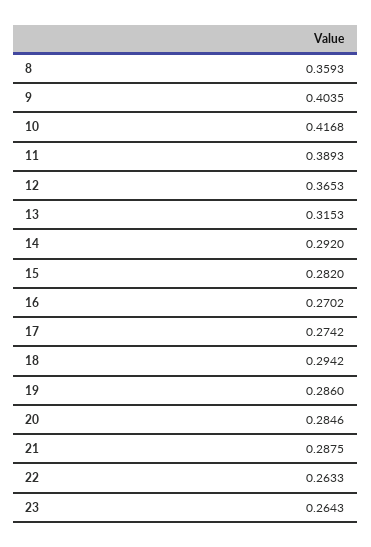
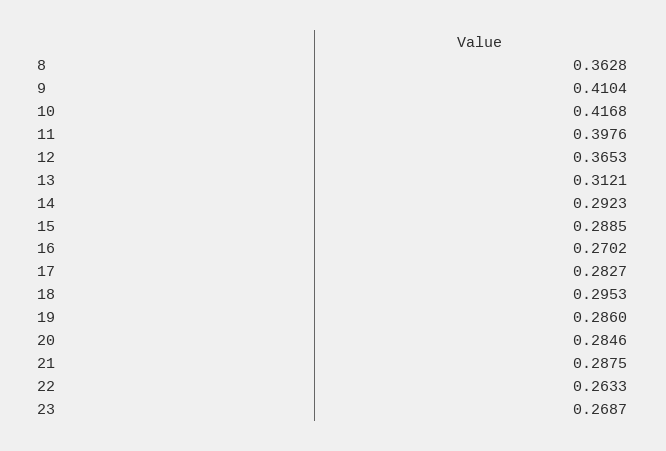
8: 0.3593 -> 0.3628
9: 0.4035 -> 0.4104
11: 0.3893 -> 0.3976
13: 0.3153 -> 0.3121
14: 0.292 -> 0.2923
15: 0.282 -> 0.2885
17: 0.2742 -> 0.2827
18: 0.2942 -> 0.2953
23: 0.2643 -> 0.2687

